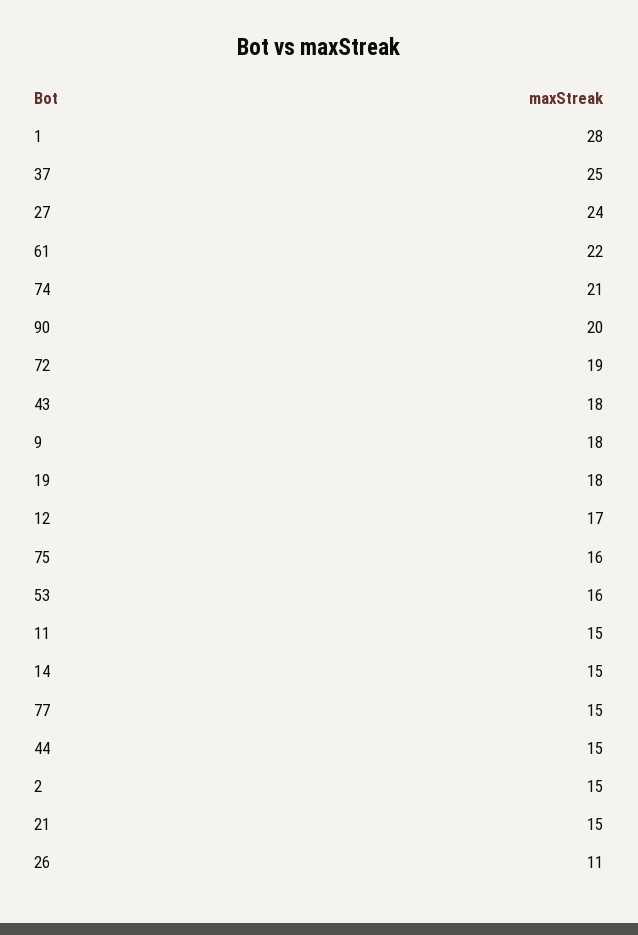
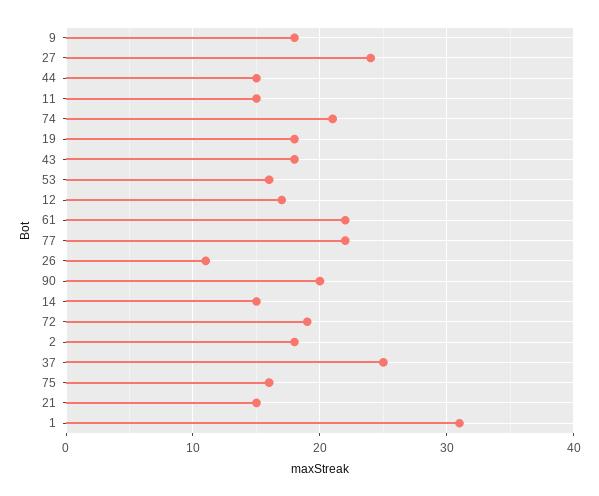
1: 28 -> 31
77: 15 -> 22
2: 15 -> 18

